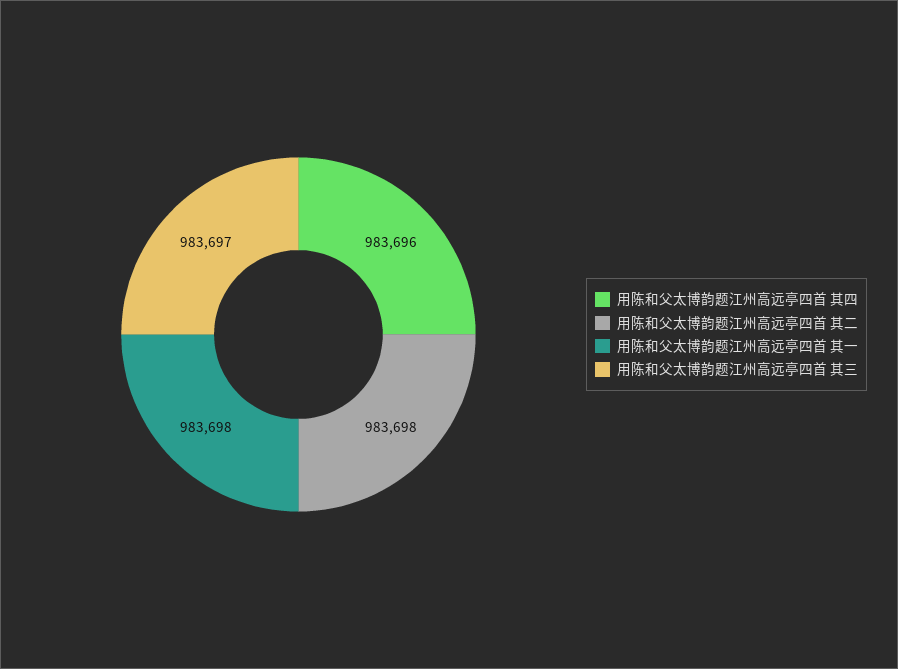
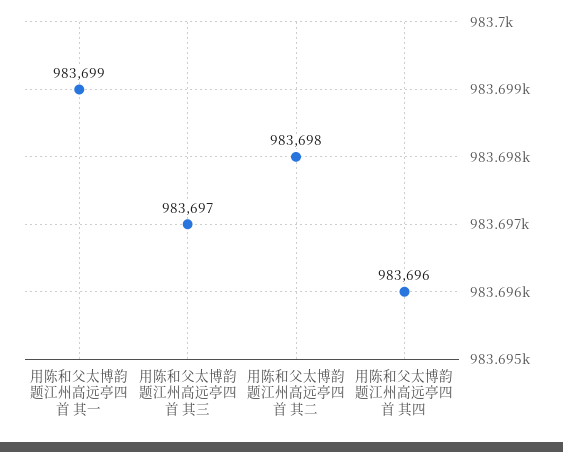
用陈和父太博韵题江州高远亭四首 其一: 983698 -> 983699

